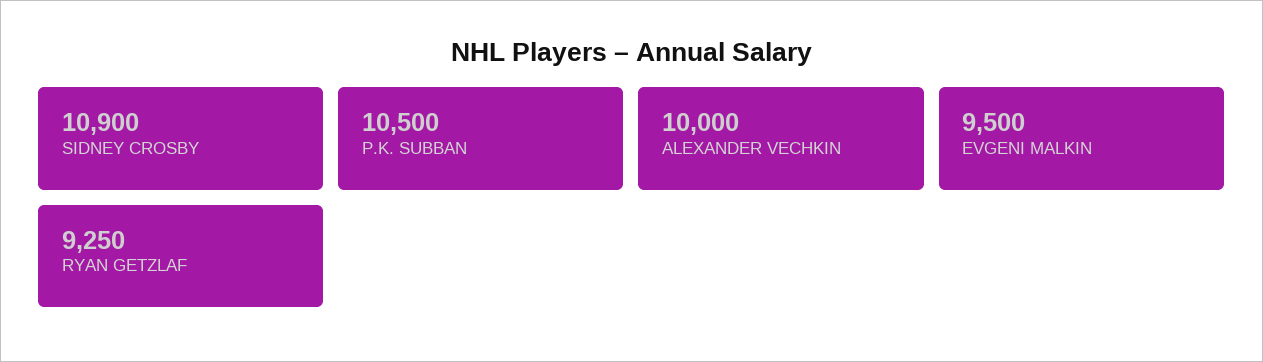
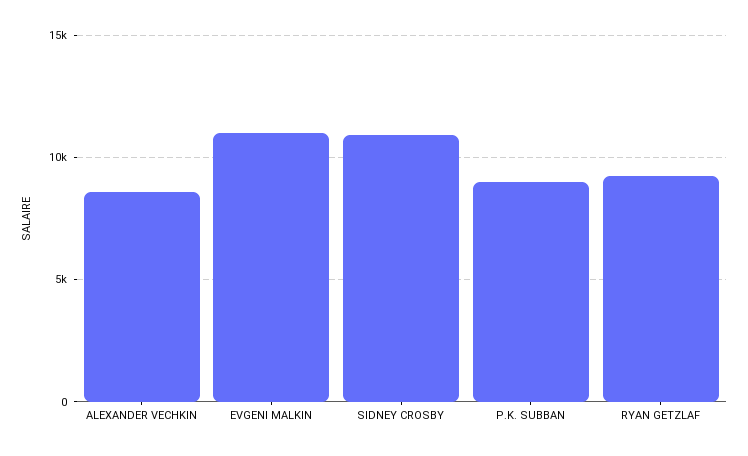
P.K. SUBBAN: 10500 -> 9000
ALEXANDER VECHKIN: 10000 -> 8500
EVGENI MALKIN: 9500 -> 11000

